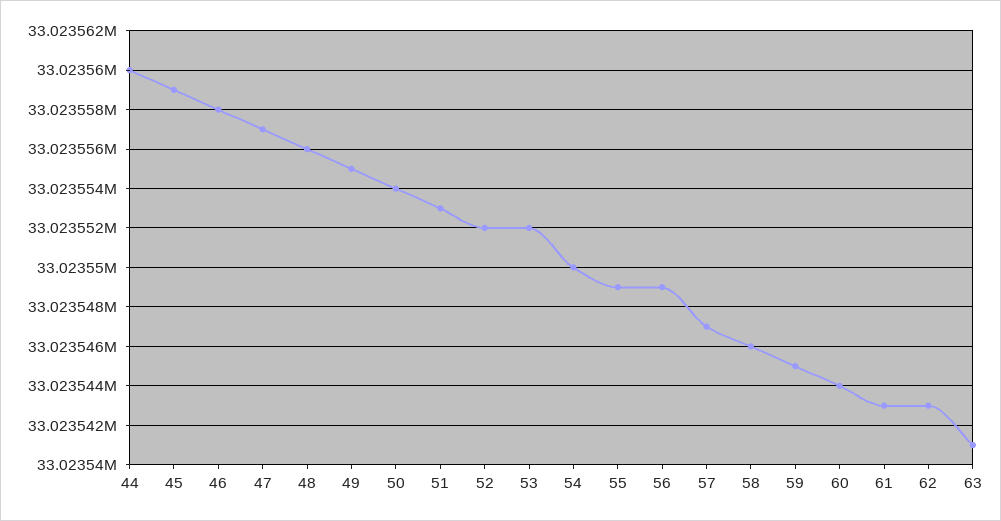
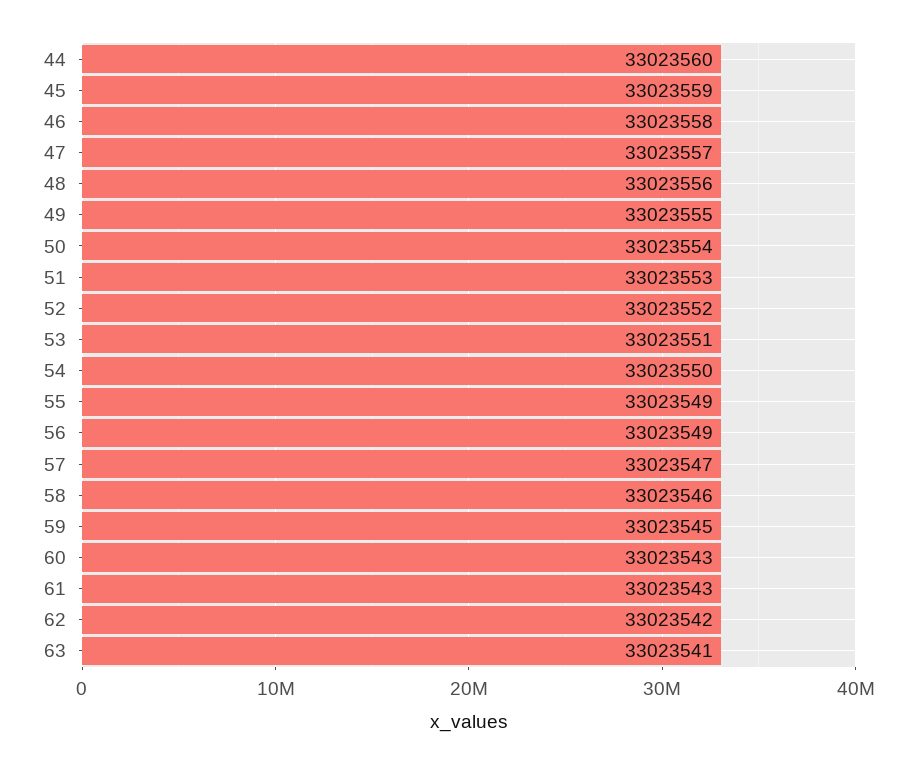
53: 33023552 -> 33023551
60: 33023544 -> 33023543
62: 33023543 -> 33023542

